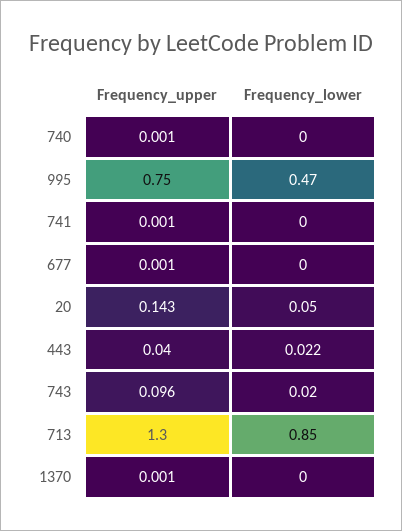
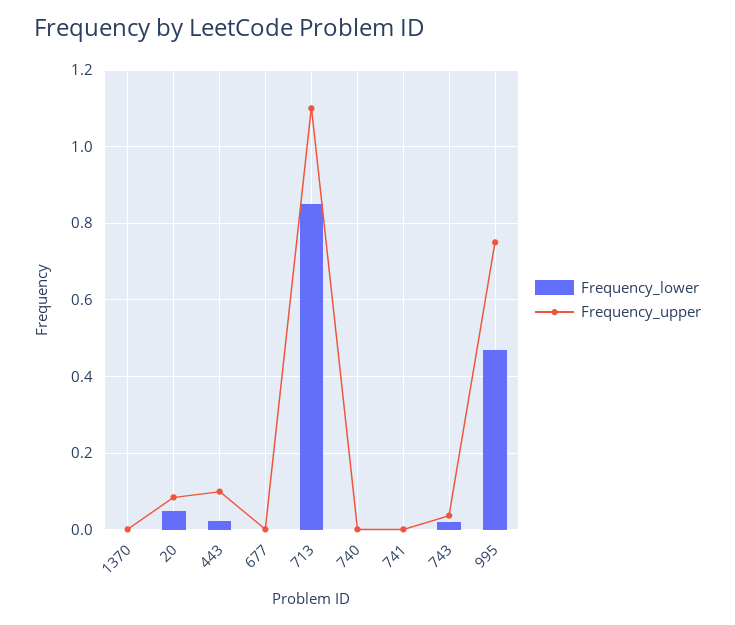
Frequency_upper, 20: 0.143 -> 0.08
Frequency_upper, 443: 0.04 -> 0.1
Frequency_upper, 743: 0.096 -> 0.04
Frequency_upper, 713: 1.3 -> 1.1

